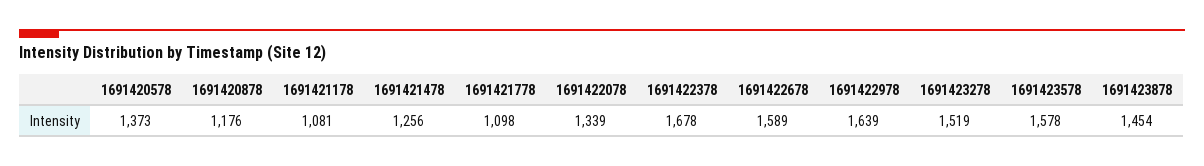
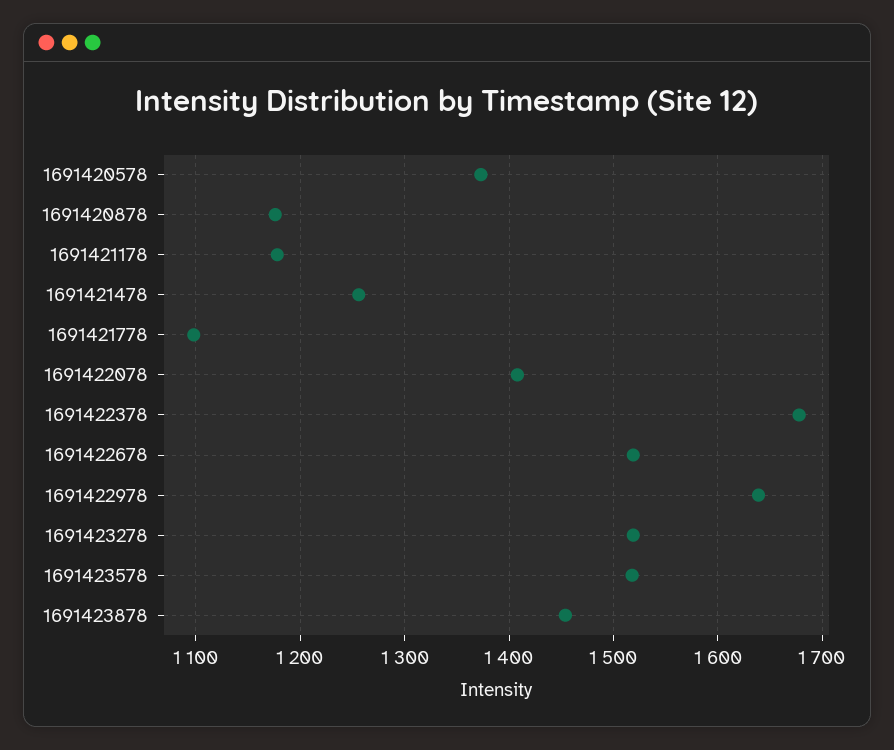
1691421178: 1081 -> 1180
1691422078: 1339 -> 1410
1691422678: 1589 -> 1520
1691423578: 1578 -> 1520

